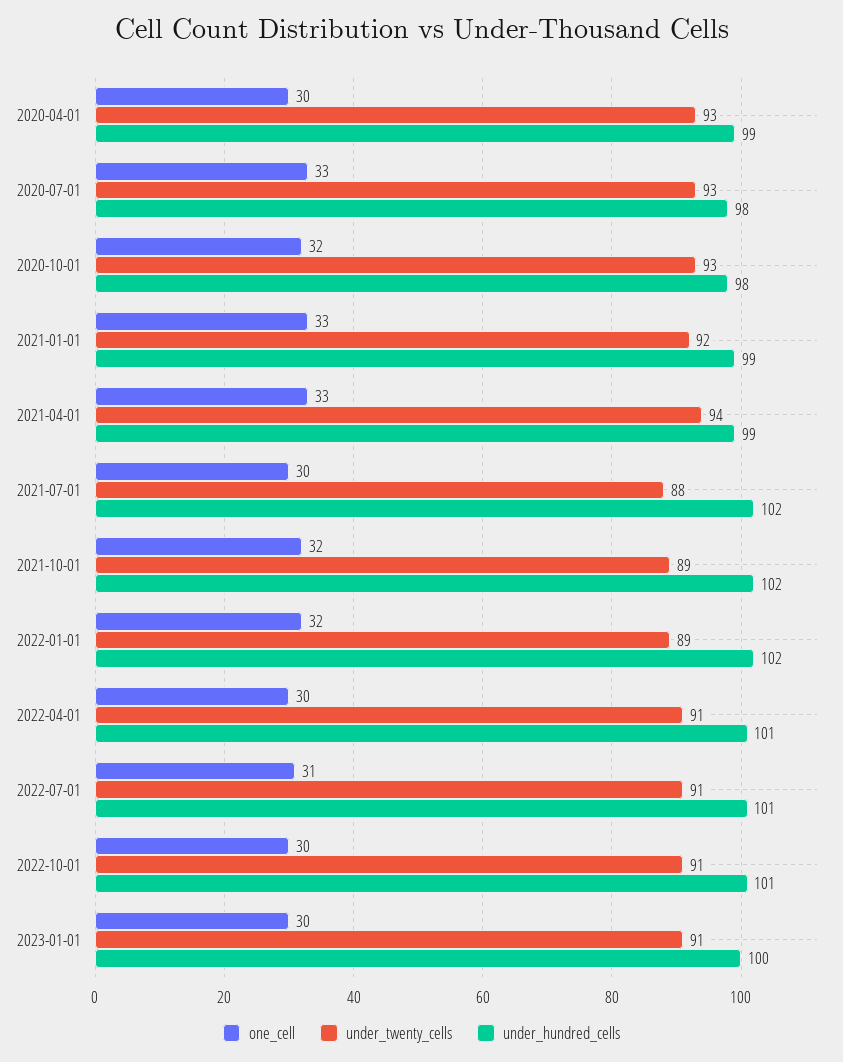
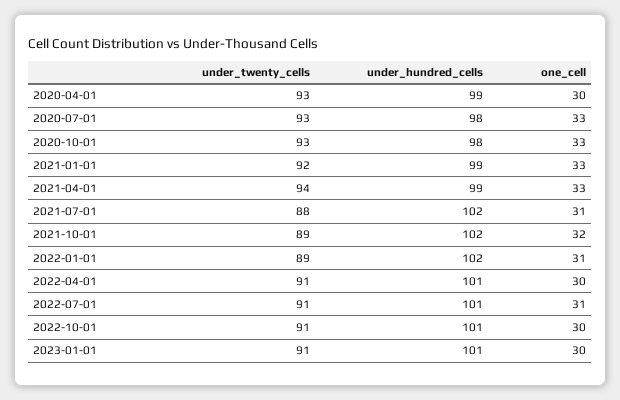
one_cell, 2020-10-01: 32 -> 33
one_cell, 2021-07-01: 30 -> 31
one_cell, 2022-01-01: 32 -> 31
under_hundred_cells, 2023-01-01: 100 -> 101

